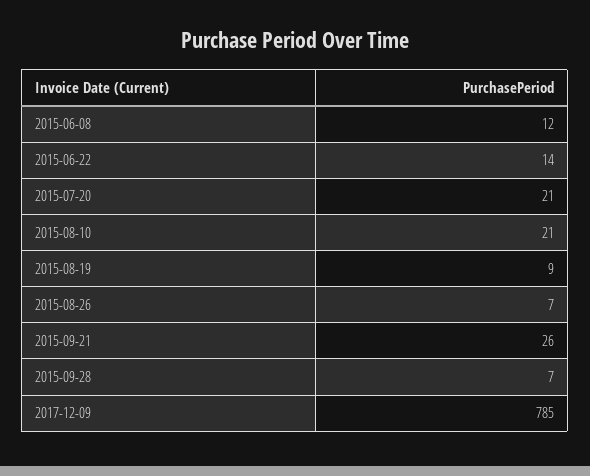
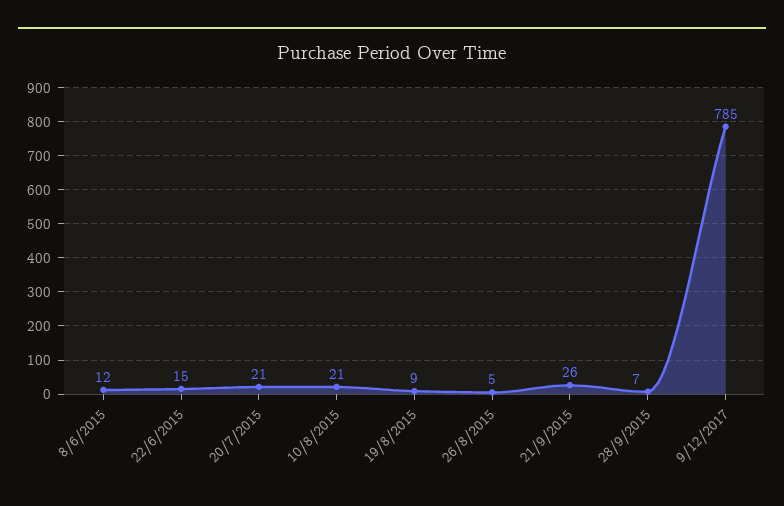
2015-06-22: 14 -> 15
2015-08-26: 7 -> 5

